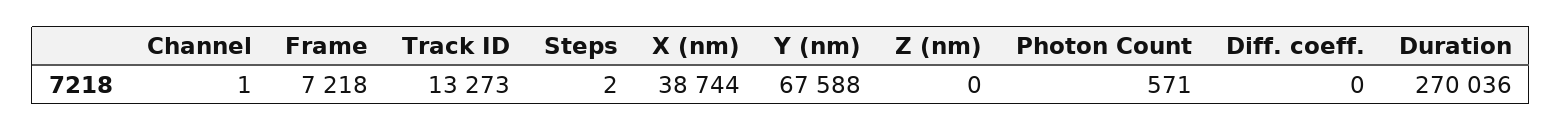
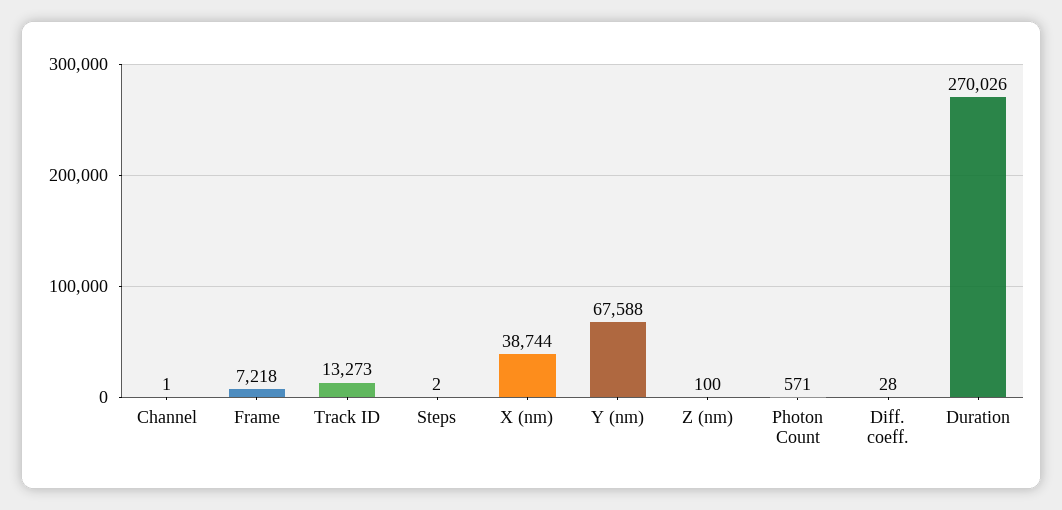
Z (nm): 0 -> 100
Diff. coeff.: 0 -> 28
Duration: 270036 -> 270026

